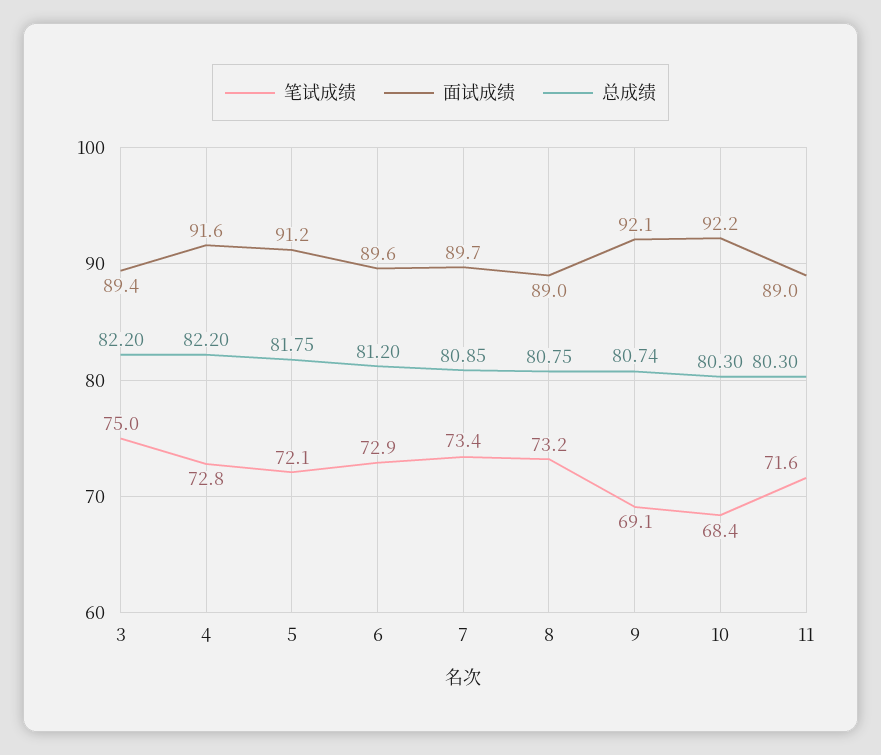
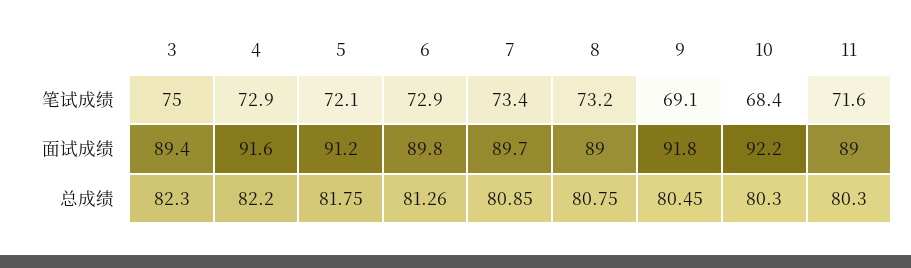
总成绩, 3: 82.2 -> 82.3
笔试成绩, 4: 72.8 -> 72.9
面试成绩, 6: 89.6 -> 89.8
总成绩, 6: 81.2 -> 81.26
面试成绩, 9: 92.1 -> 91.8
总成绩, 9: 80.74 -> 80.45

